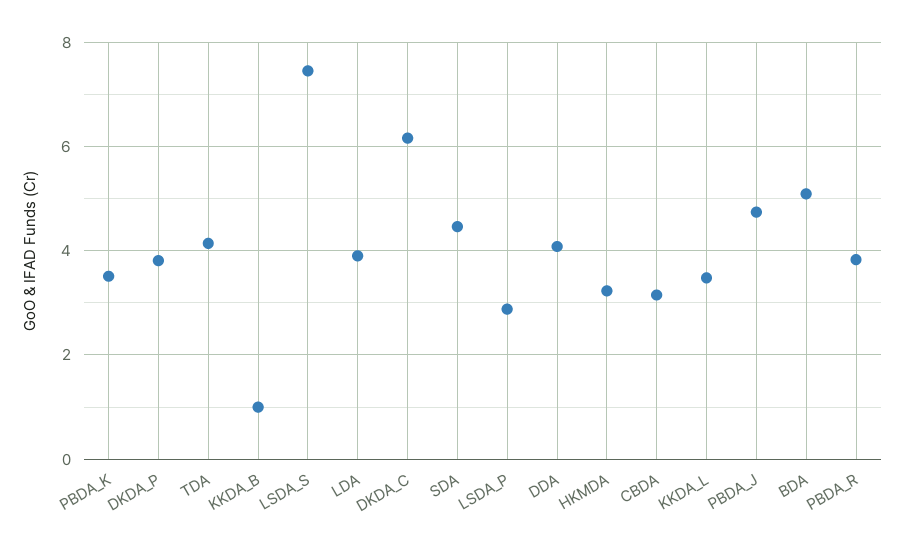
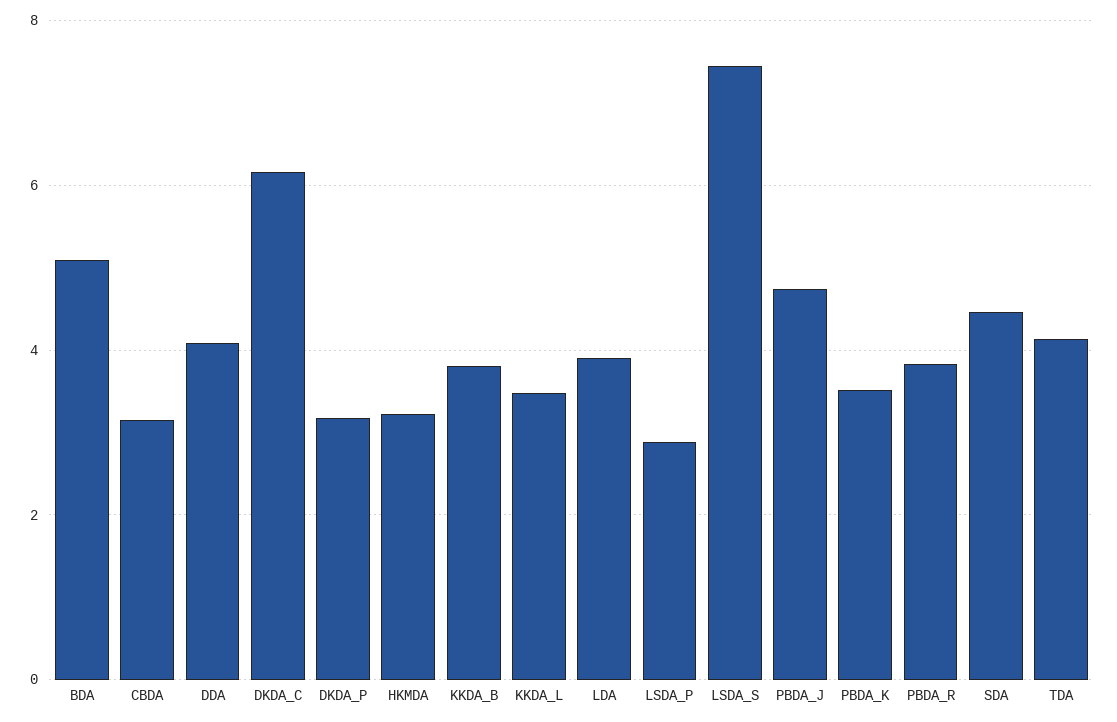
DKDA_P: 3.8 -> 3.2
KKDA_B: 1 -> 3.8

